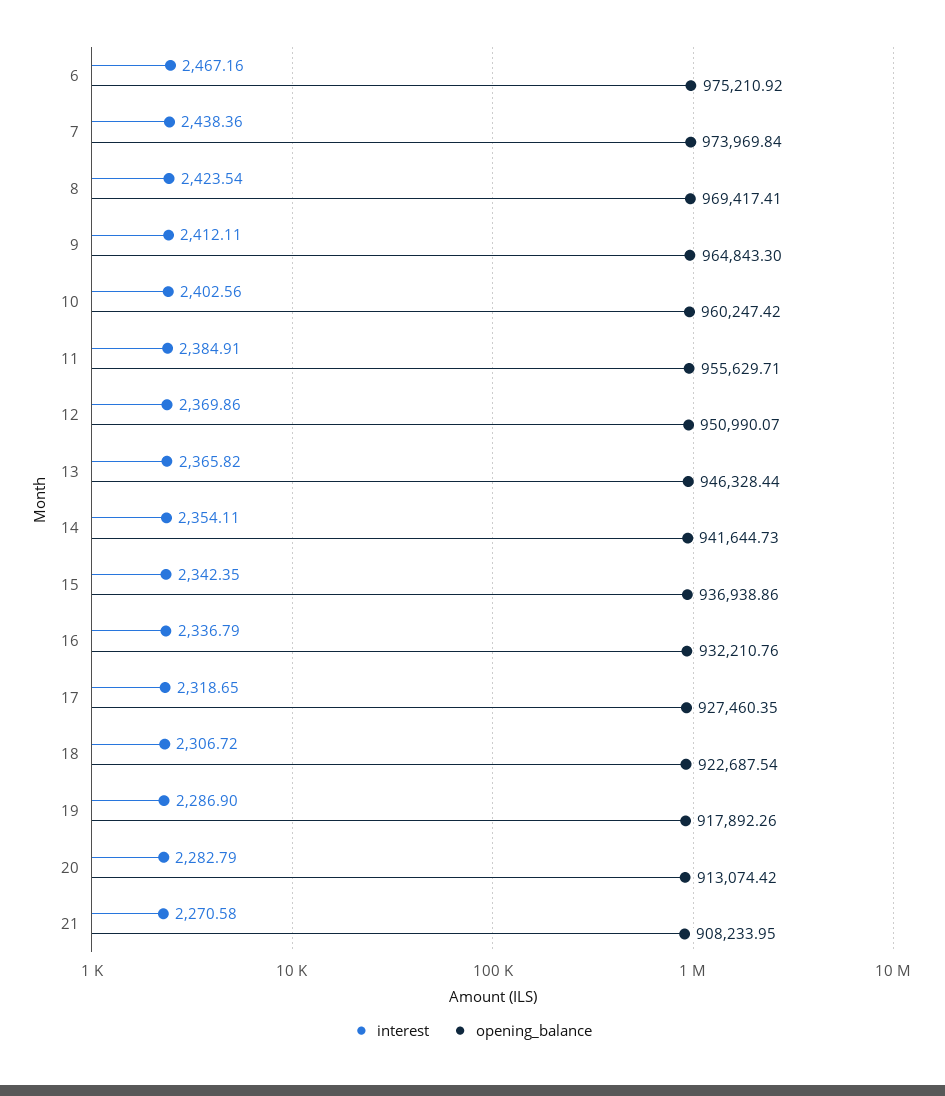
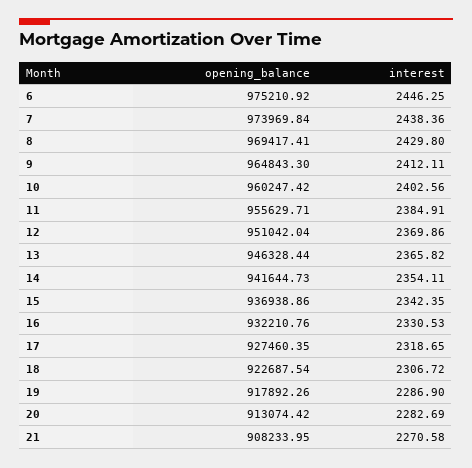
interest, 6: 2467.16 -> 2446.25
interest, 8: 2423.54 -> 2429.8
opening_balance, 12: 950990.07 -> 951042.04
interest, 16: 2336.79 -> 2330.53
interest, 20: 2282.79 -> 2282.69

